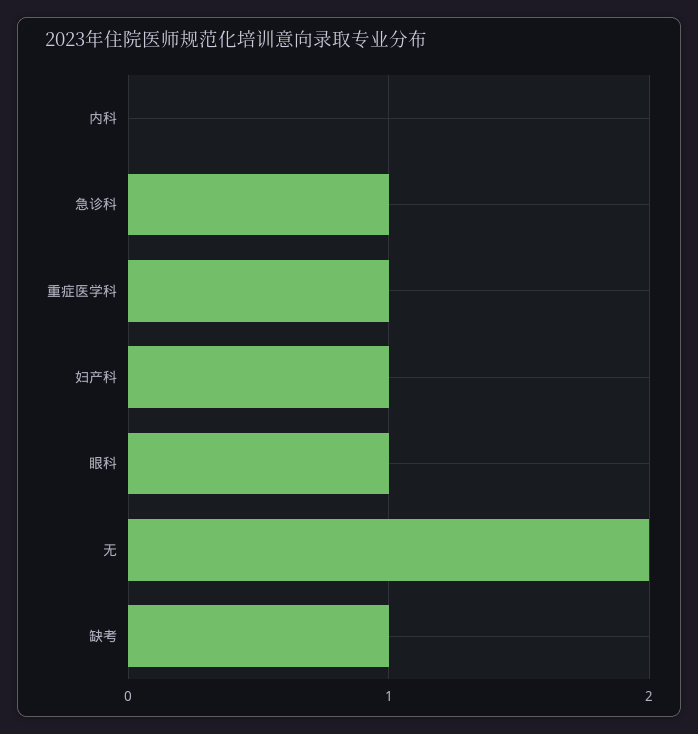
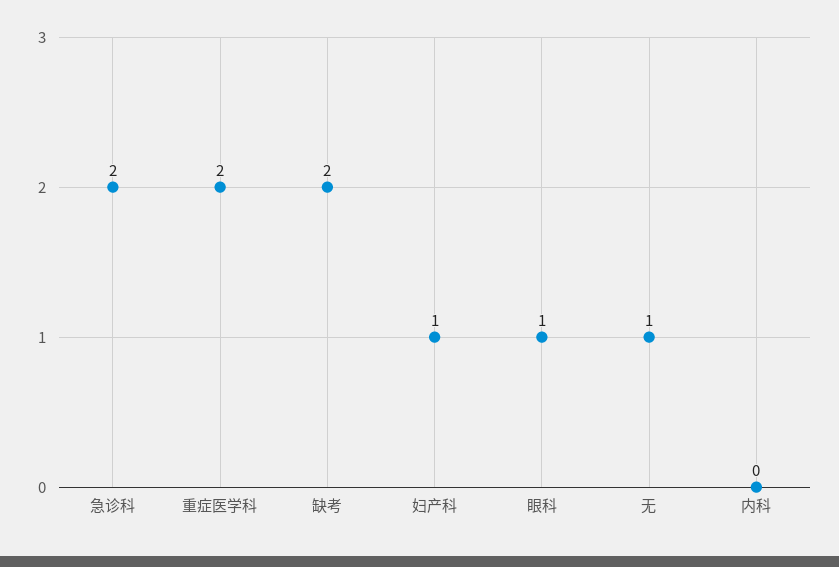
急诊科: 1 -> 2
重症医学科: 1 -> 2
无: 2 -> 1
缺考: 1 -> 2

